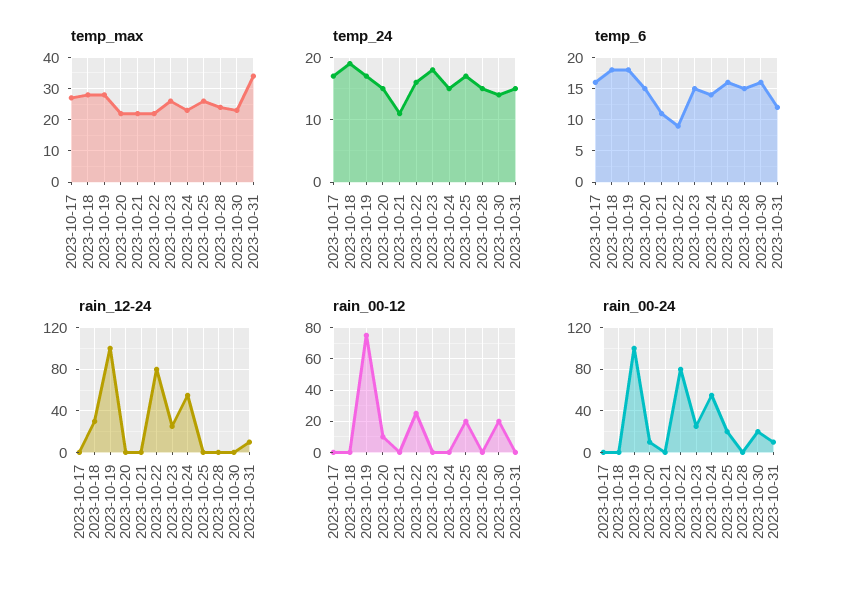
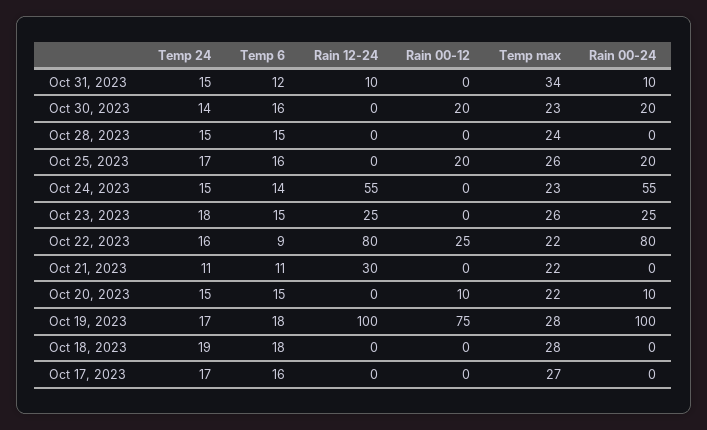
rain_12-24, 2023-10-18: 30 -> 0
rain_12-24, 2023-10-21: 0 -> 30

